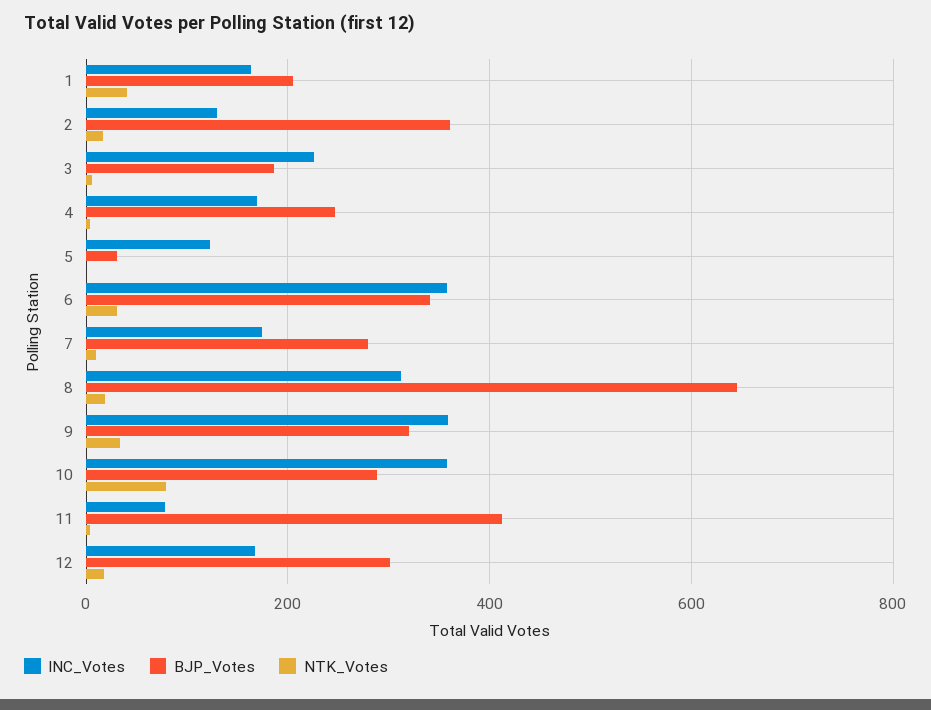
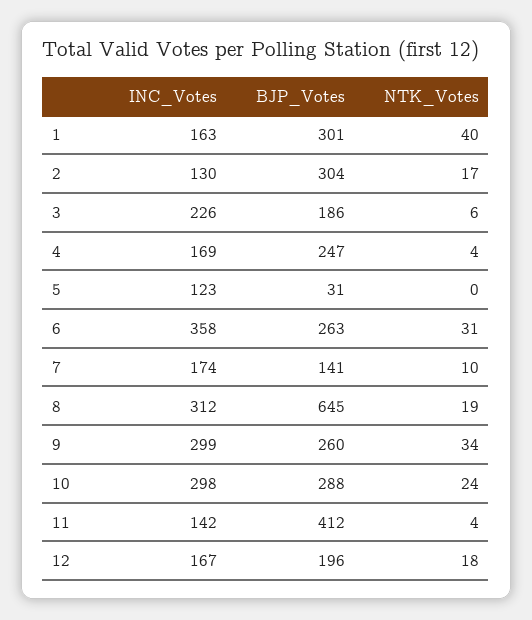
BJP_Votes, 1: 200 -> 301
BJP_Votes, 2: 360 -> 304
BJP_Votes, 6: 340 -> 263
BJP_Votes, 7: 280 -> 141
INC_Votes, 9: 360 -> 299
BJP_Votes, 9: 320 -> 260
INC_Votes, 10: 360 -> 298
NTK_Votes, 10: 80 -> 24
INC_Votes, 11: 80 -> 142
BJP_Votes, 12: 300 -> 196

